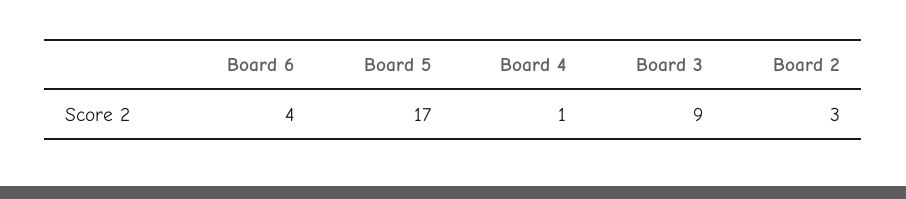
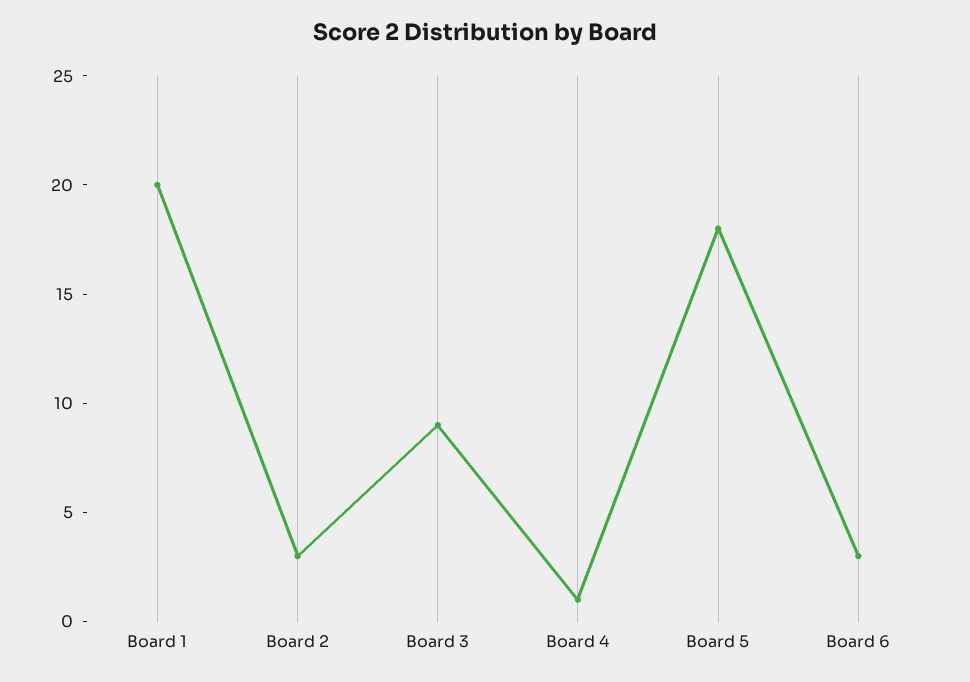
Board 6: 4 -> 3
Board 5: 17 -> 18
Board 1: none -> 20

